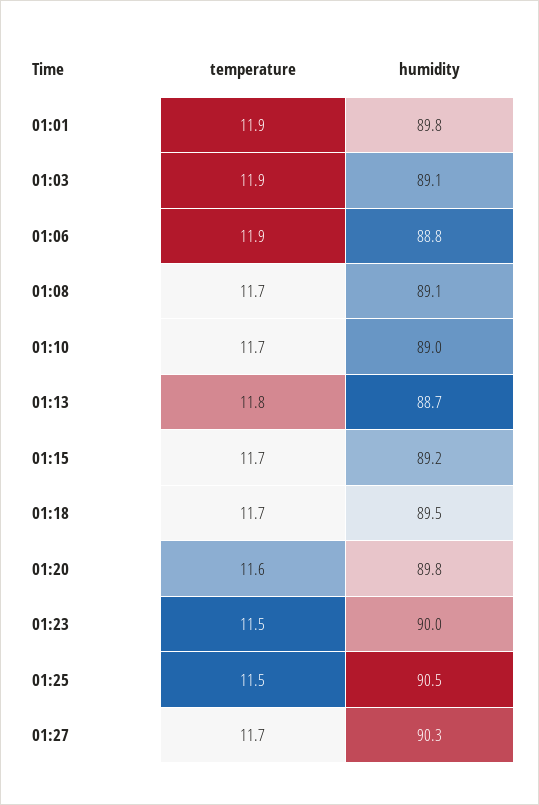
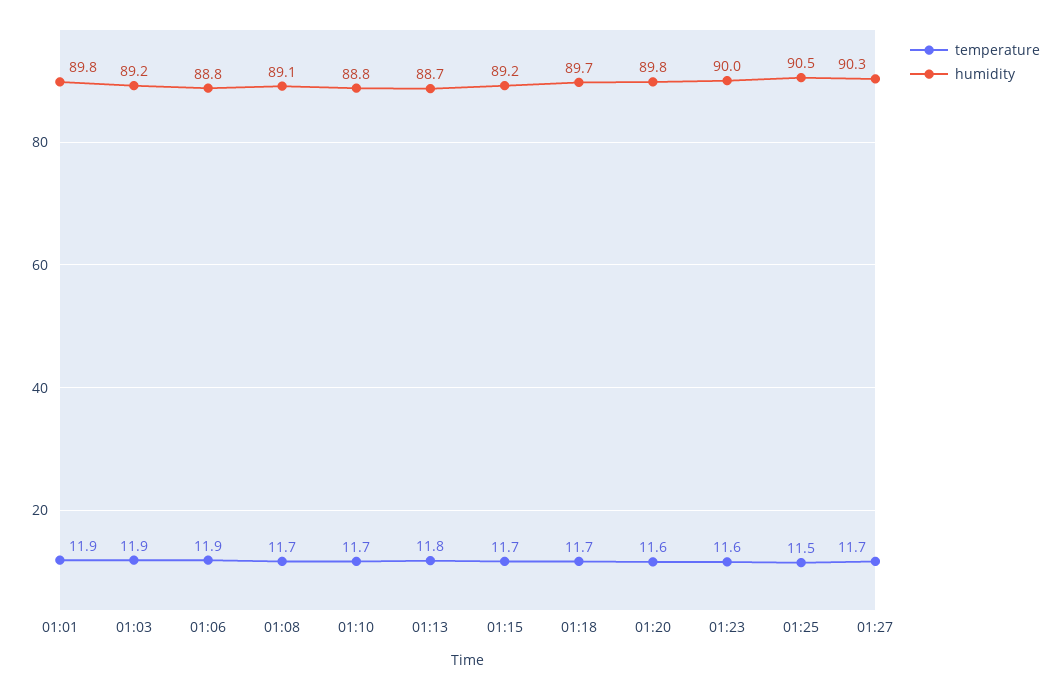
humidity, 01:03: 89.1 -> 89.2
humidity, 01:10: 89 -> 88.8
humidity, 01:18: 89.5 -> 89.7
temperature, 01:23: 11.5 -> 11.6

